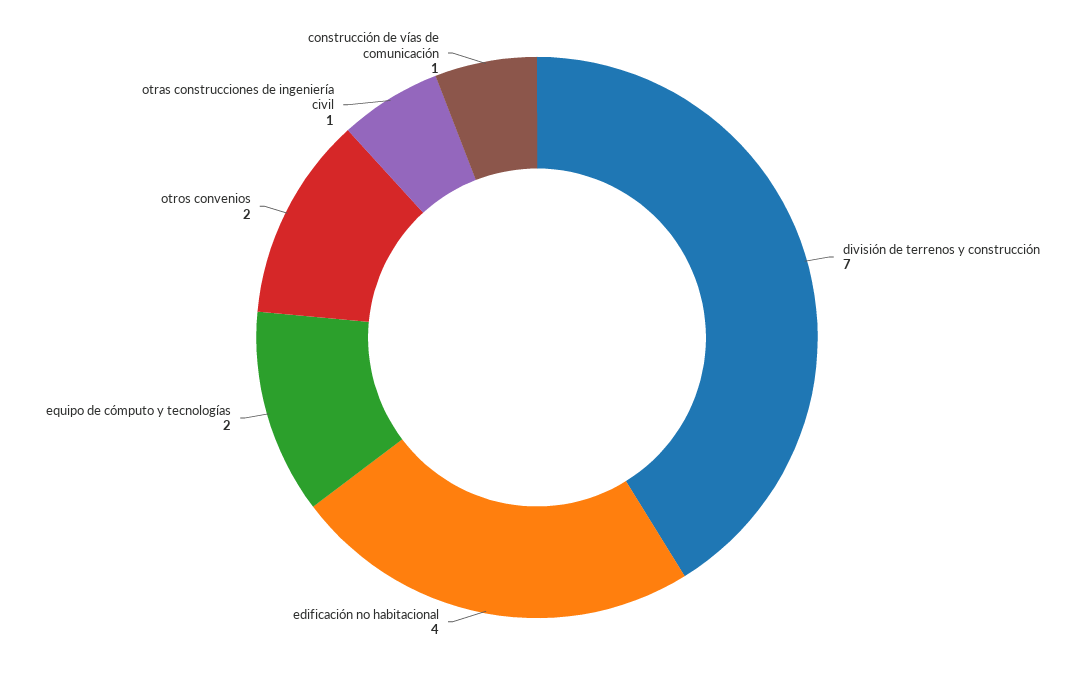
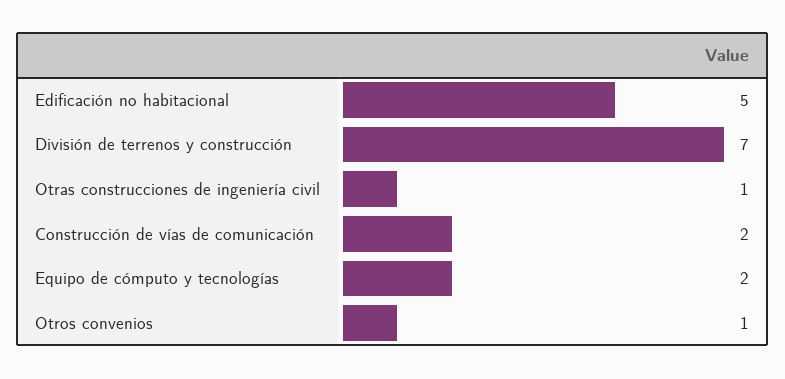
edificación no habitacional: 4 -> 5
otros convenios: 2 -> 1
construcción de vías de comunicación: 1 -> 2

